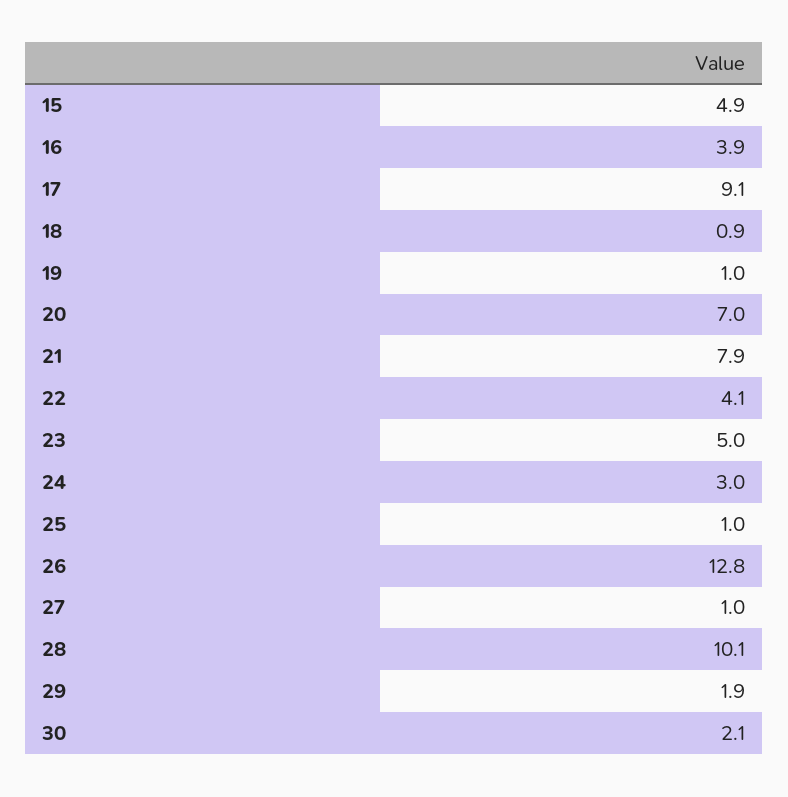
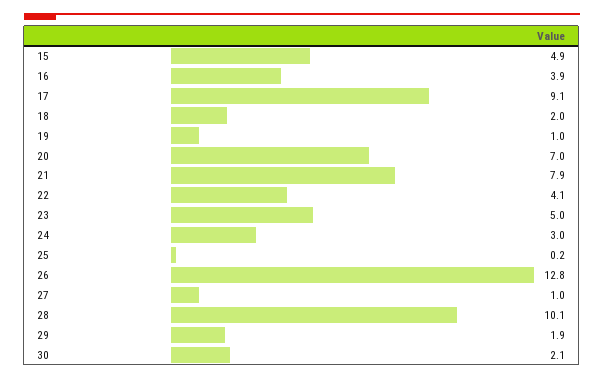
18: 0.9 -> 2
25: 1 -> 0.2

